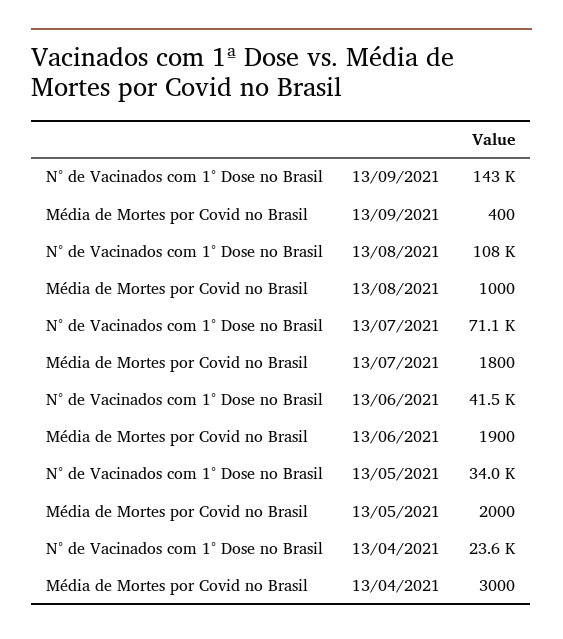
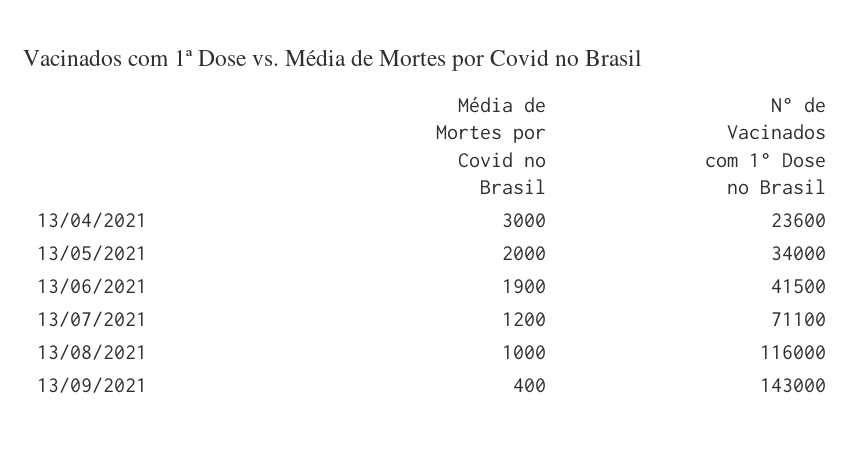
N° de Vacinados com 1° Dose no Brasil, 13/08/2021: 108000 -> 116000
Média de Mortes por Covid no Brasil, 13/07/2021: 1800 -> 1200

